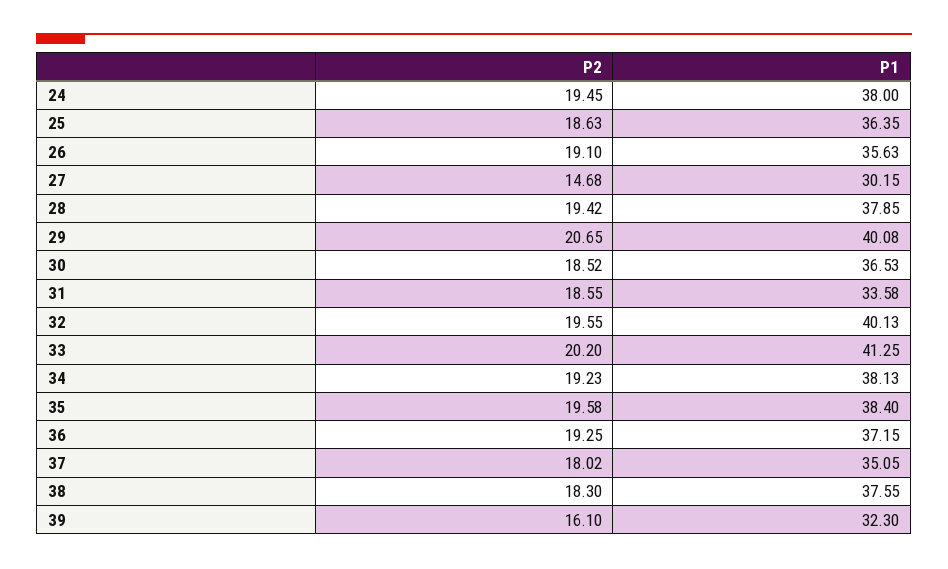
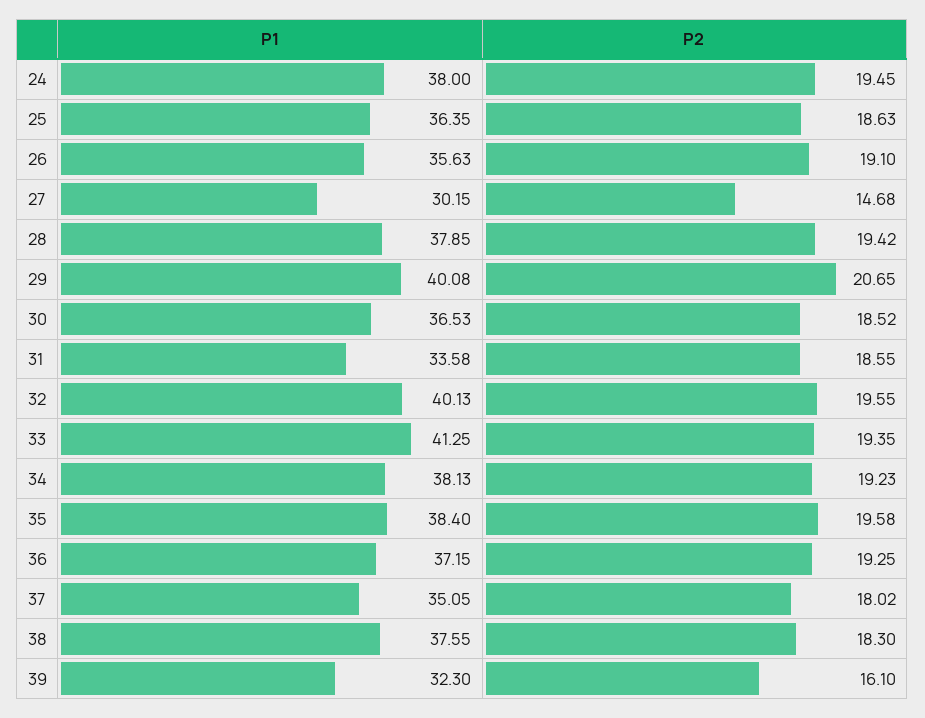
P2, 33: 20.2 -> 19.35

